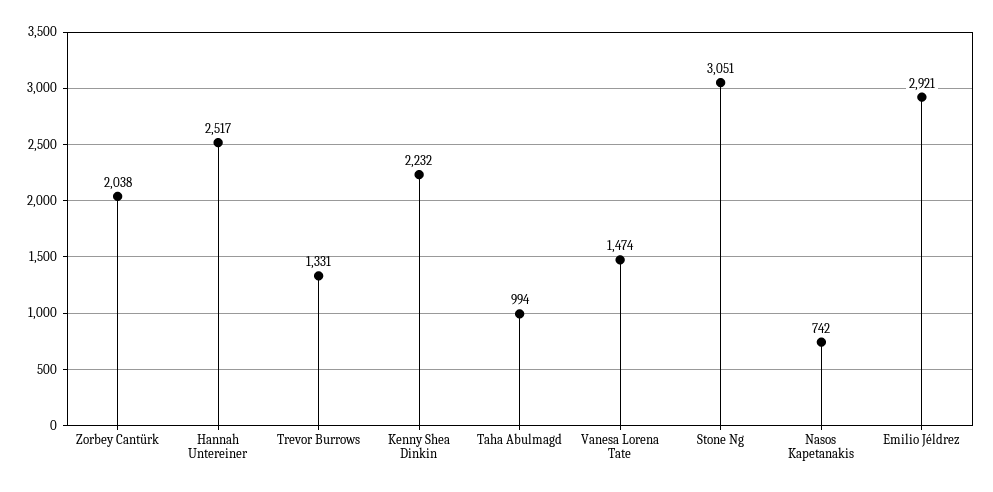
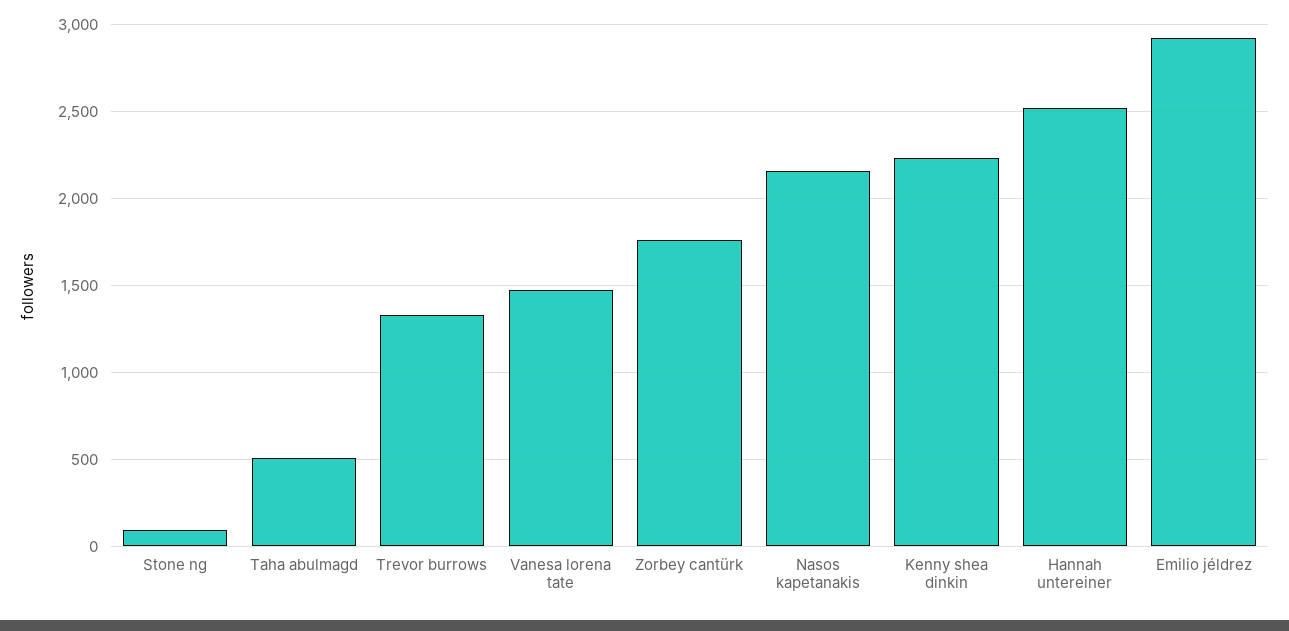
Zorbey Cantürk: 2038 -> 1750
Taha Abulmagd: 994 -> 500
Stone Ng: 3051 -> 100
Nasos Kapetanakis: 742 -> 2150

